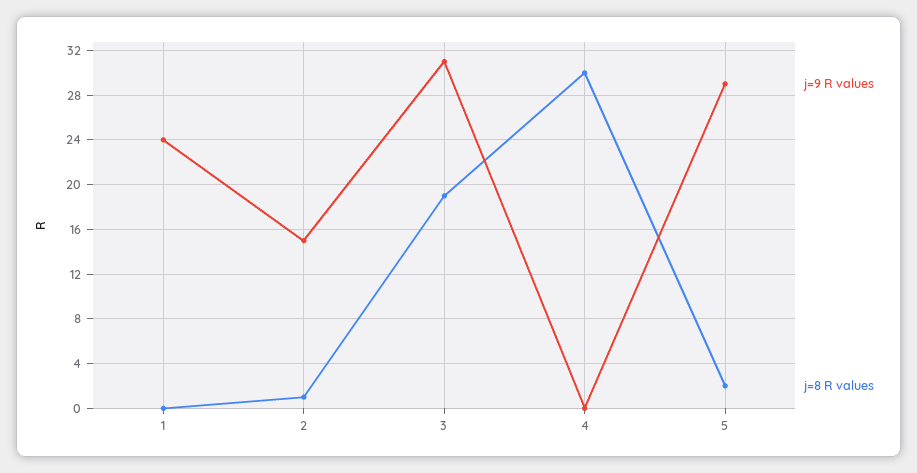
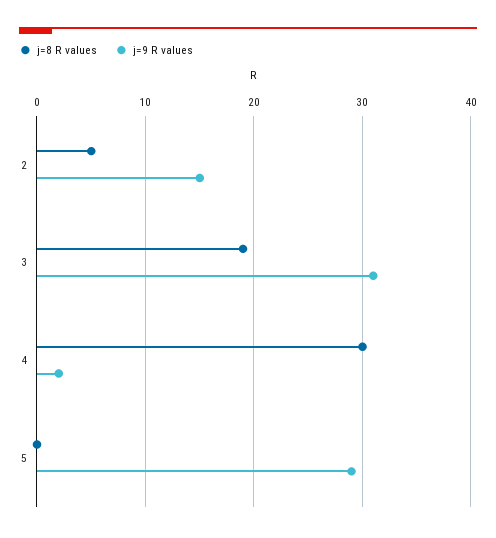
j=9 R values, 1: 24 -> none
j=8 R values, 1: 0 -> none
j=8 R values, 2: 1 -> 5
j=9 R values, 4: 0 -> 2
j=8 R values, 5: 2 -> 0

